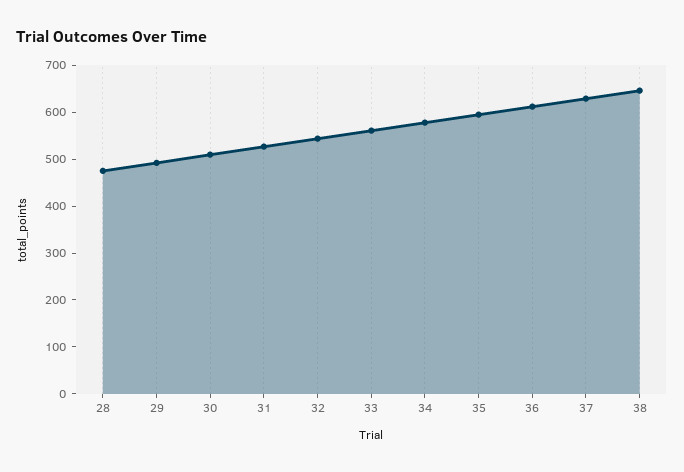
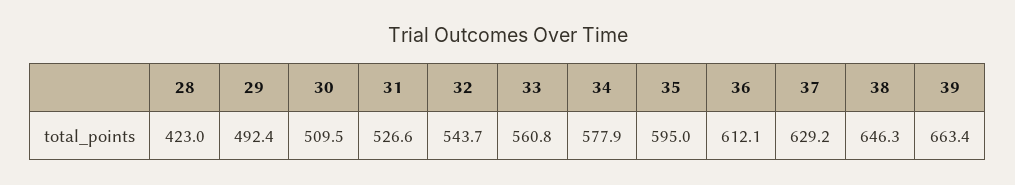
28: 480 -> 423
39: none -> 663.4

